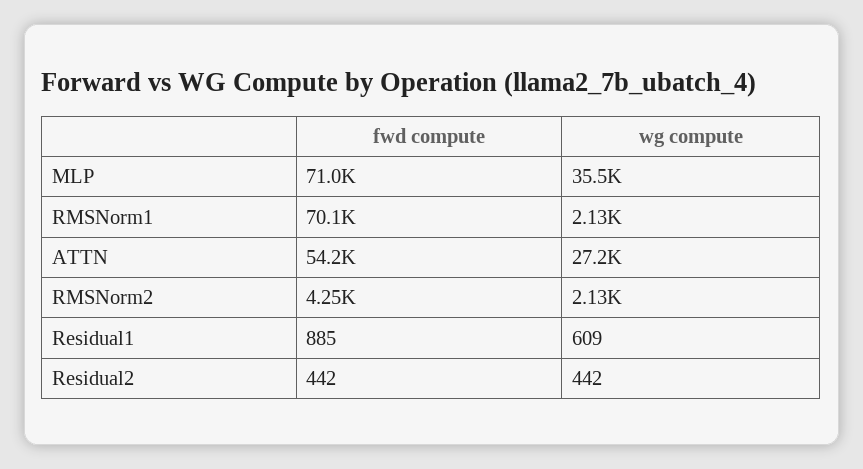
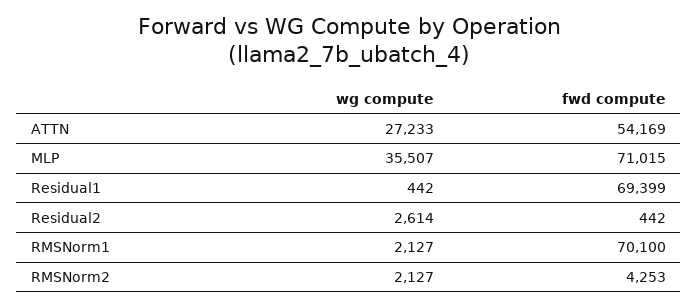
fwd compute, Residual1: 885 -> 69399
wg compute, Residual1: 609 -> 442
wg compute, Residual2: 442 -> 2614

